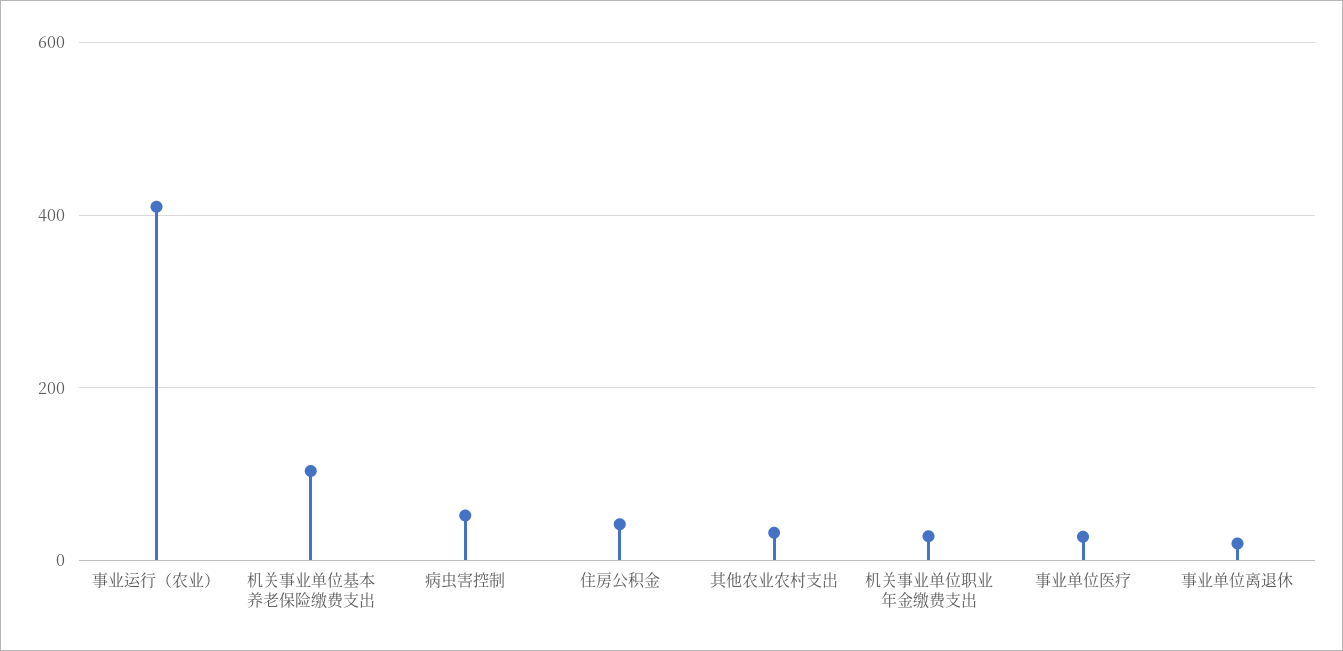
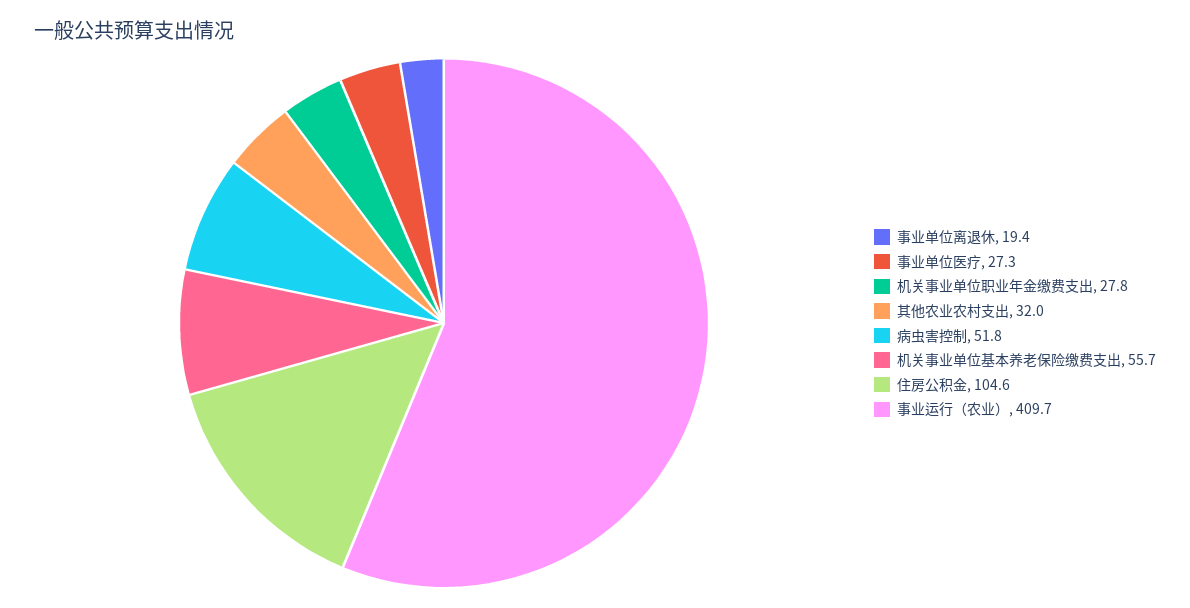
机关事业单位基本养老保险缴费支出: 100 -> 55.7
住房公积金: 40 -> 104.6

